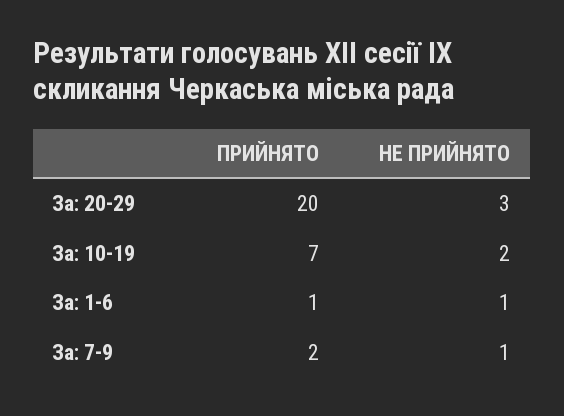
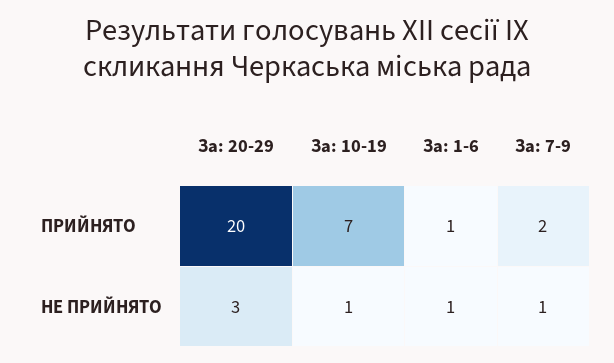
НЕ ПРИЙНЯТО, За: 10-19: 2 -> 1

